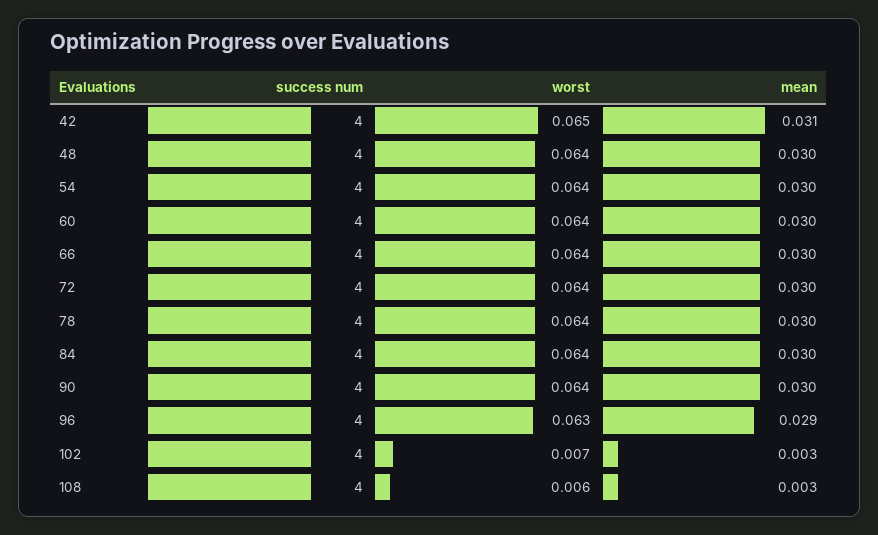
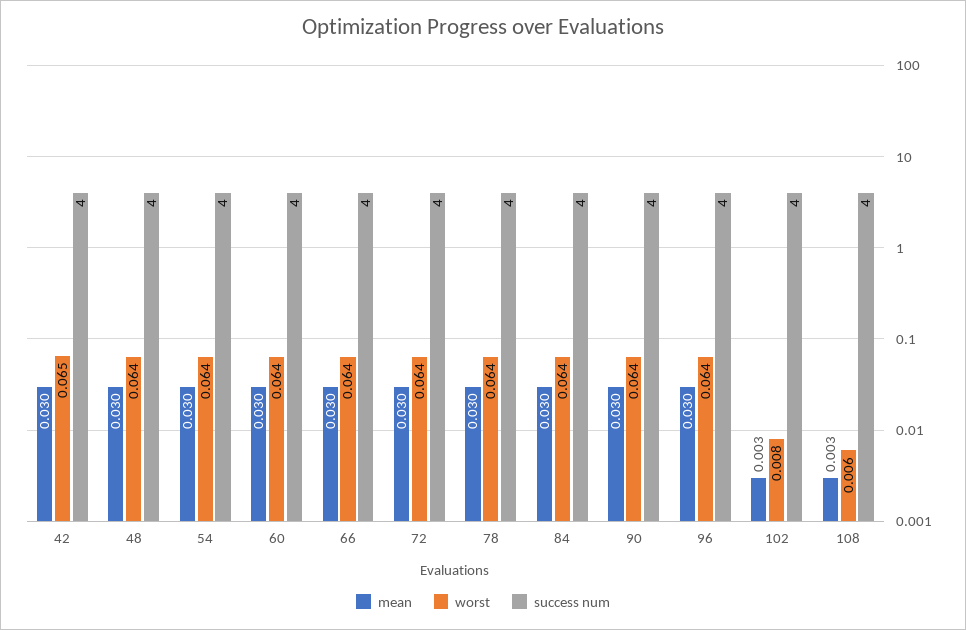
mean, 42: 0.031 -> 0.03
worst, 96: 0.063 -> 0.064
mean, 96: 0.029 -> 0.03
worst, 102: 0.007 -> 0.008

